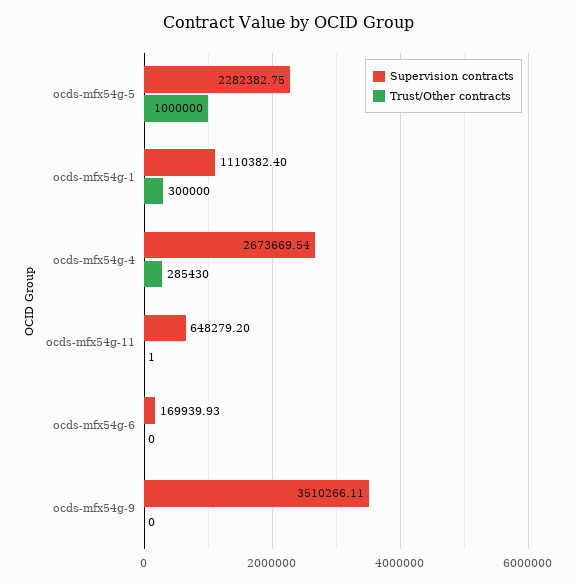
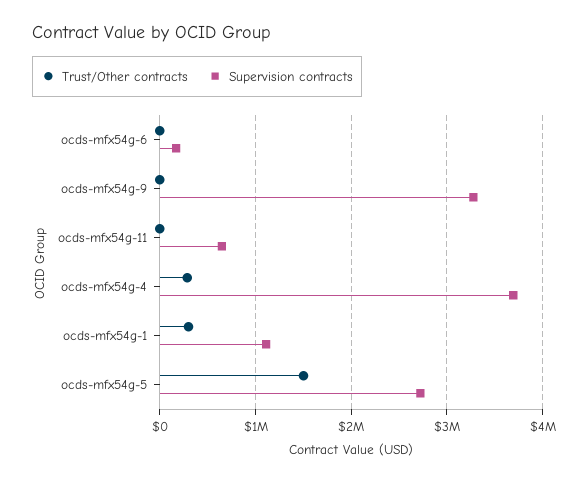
Supervision contracts, ocds-mfx54g-5: 2282382.75 -> 2700000
Trust/Other contracts, ocds-mfx54g-5: 1000000 -> 1500000
Supervision contracts, ocds-mfx54g-4: 2673669.54 -> 3700000
Supervision contracts, ocds-mfx54g-9: 3510266.11 -> 3300000

